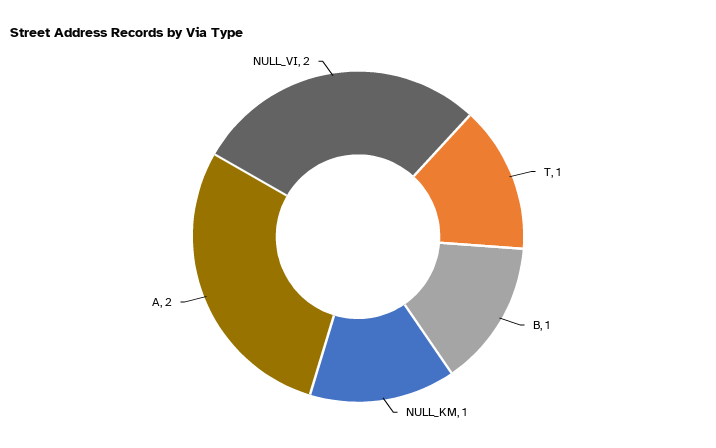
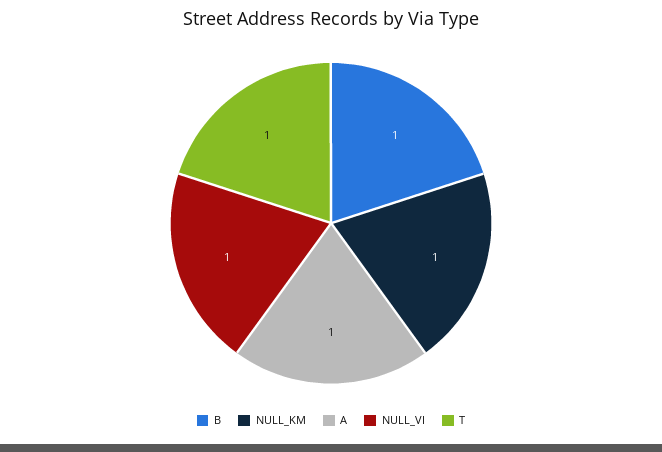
A: 2 -> 1
NULL_VI: 2 -> 1

